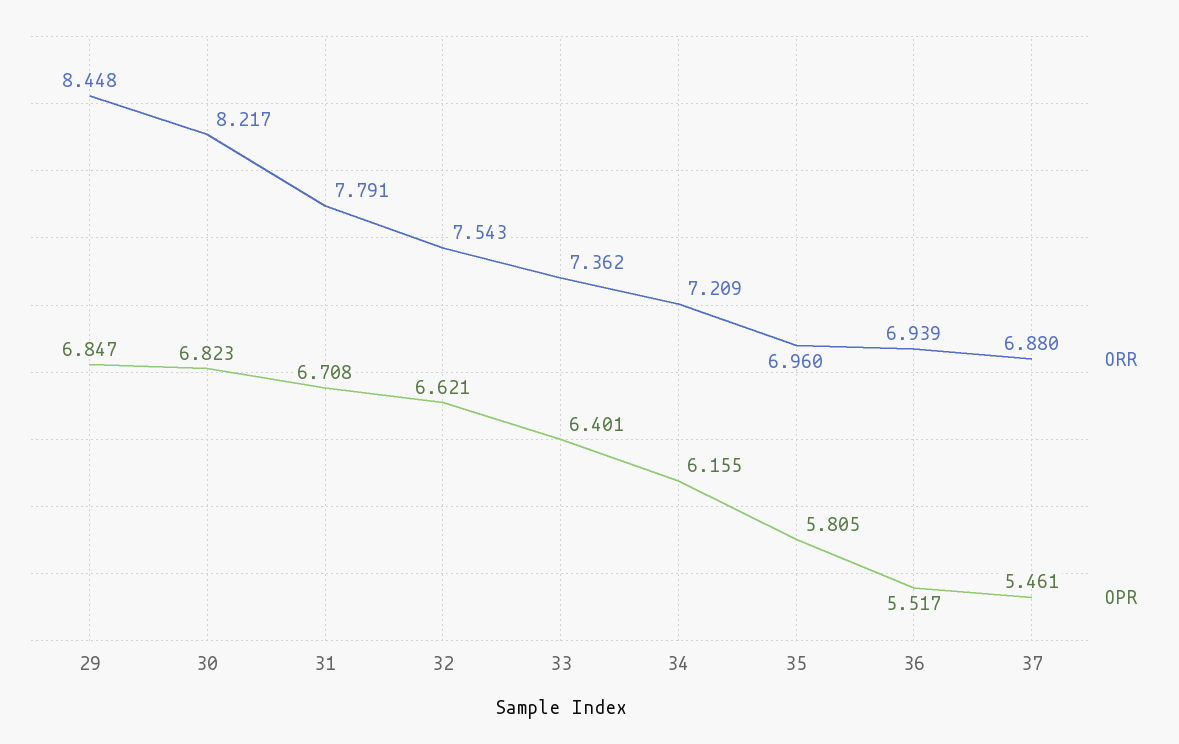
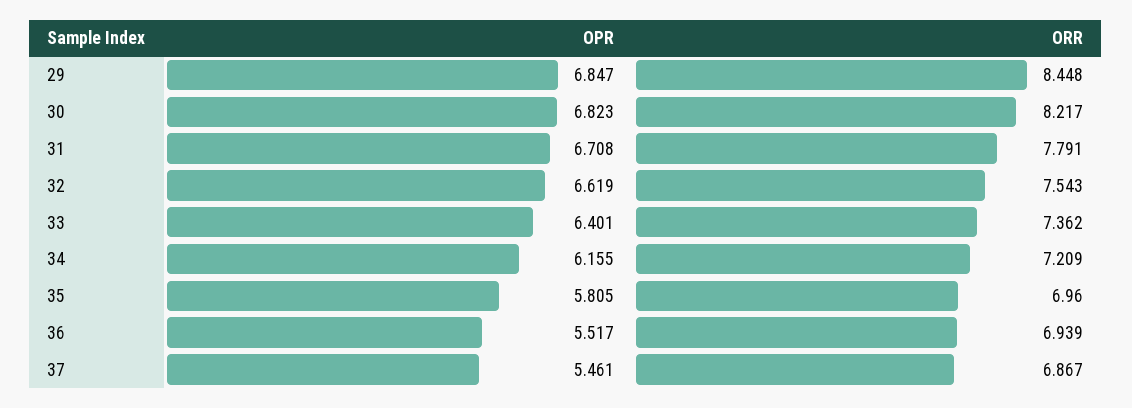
OPR, 32: 6.621 -> 6.619
ORR, 37: 6.88 -> 6.867

